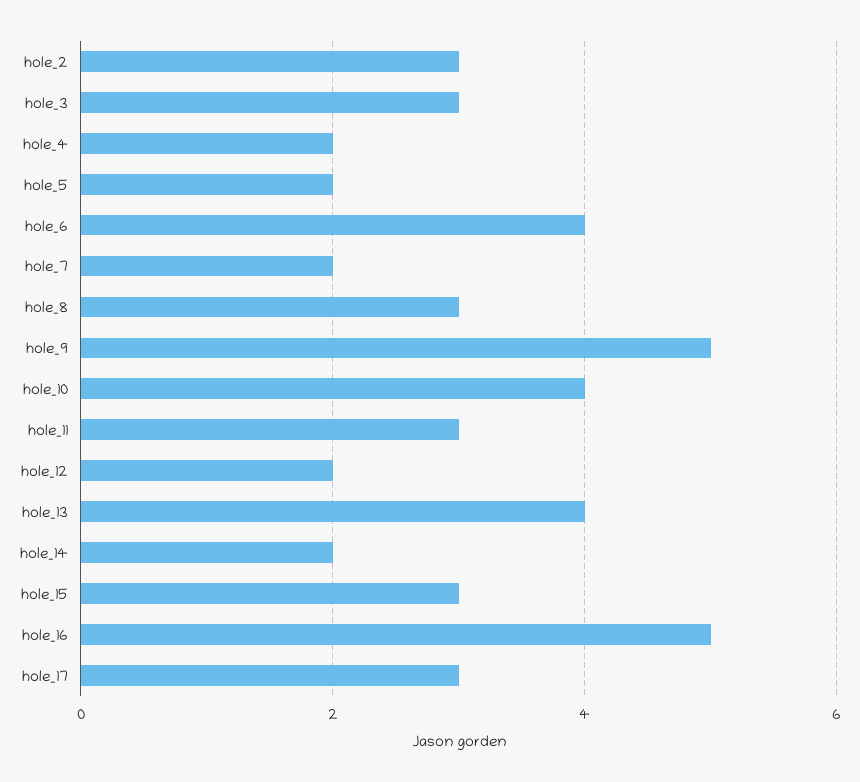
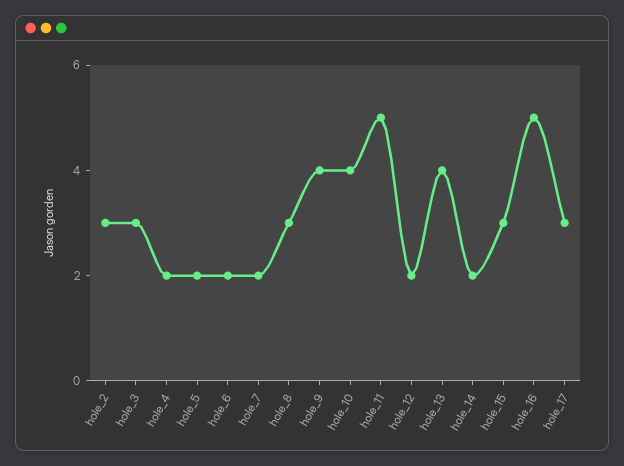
hole_6: 4 -> 2
hole_9: 5 -> 4
hole_11: 3 -> 5

